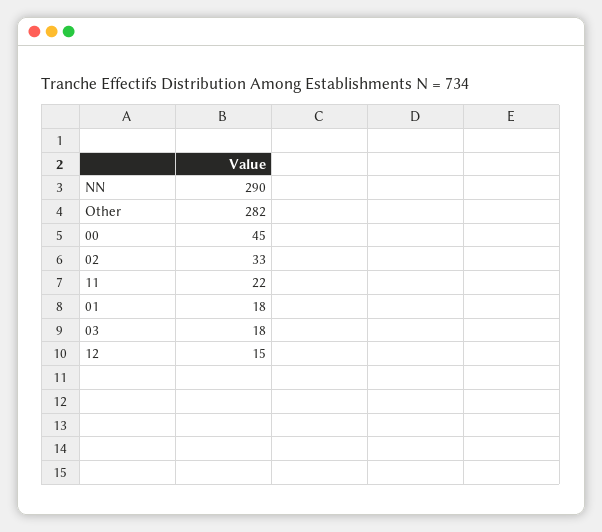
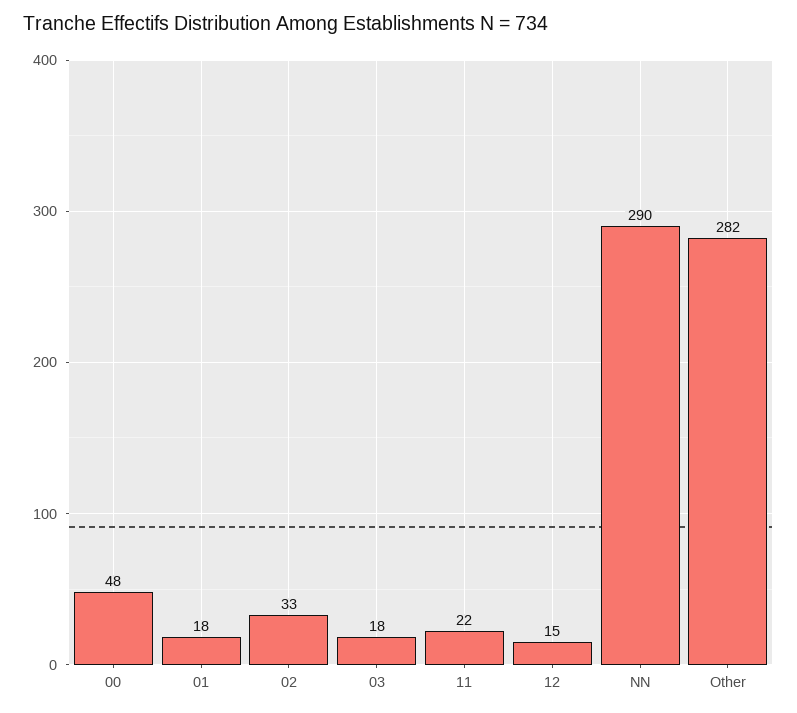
00: 45 -> 48

